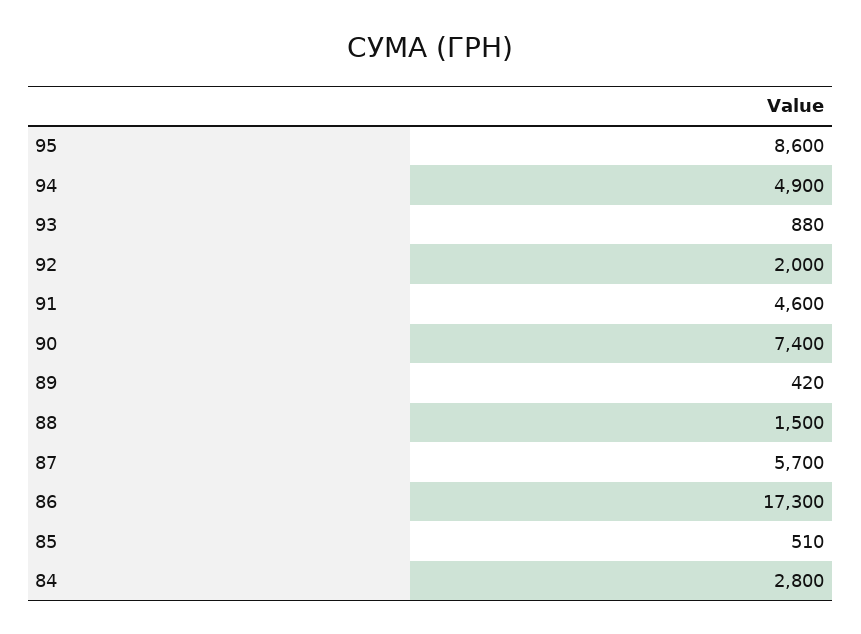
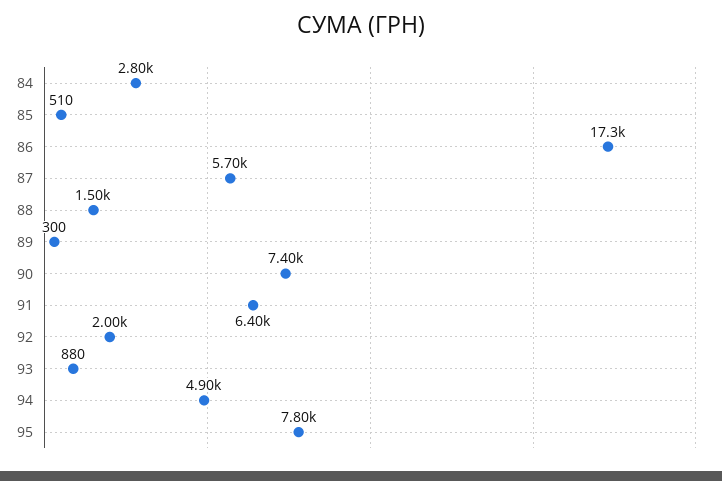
95: 8600 -> 7800
91: 4600 -> 6400
89: 420 -> 300

